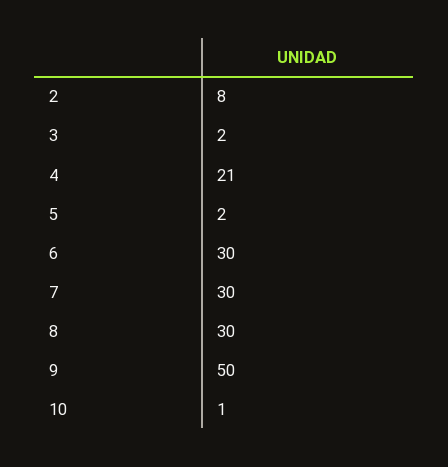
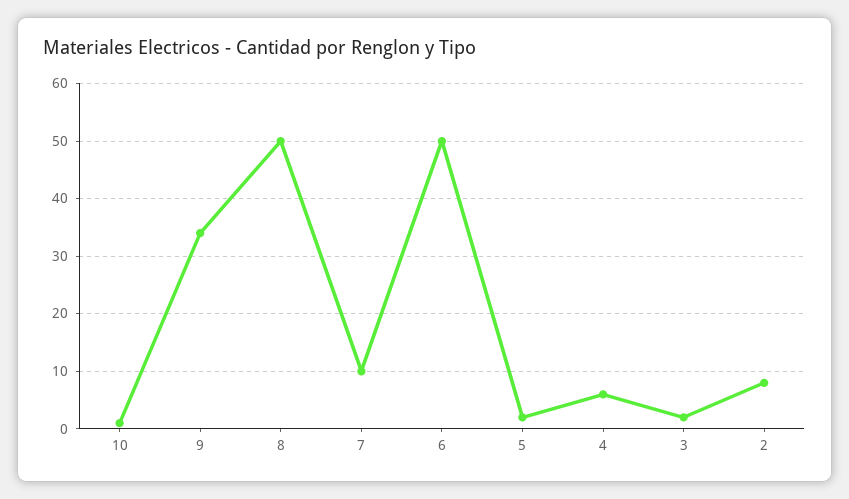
4: 21 -> 5
6: 30 -> 50
7: 30 -> 10
8: 30 -> 50
9: 50 -> 35

